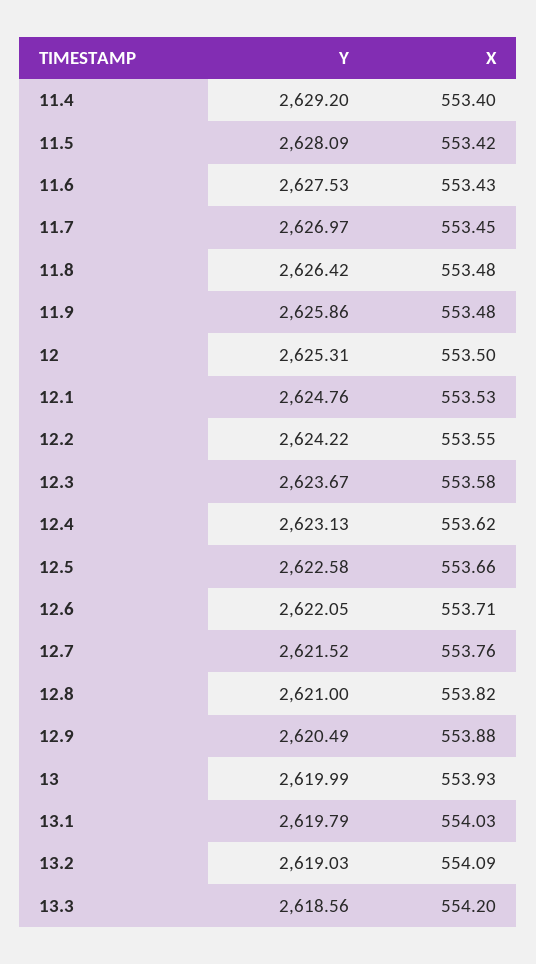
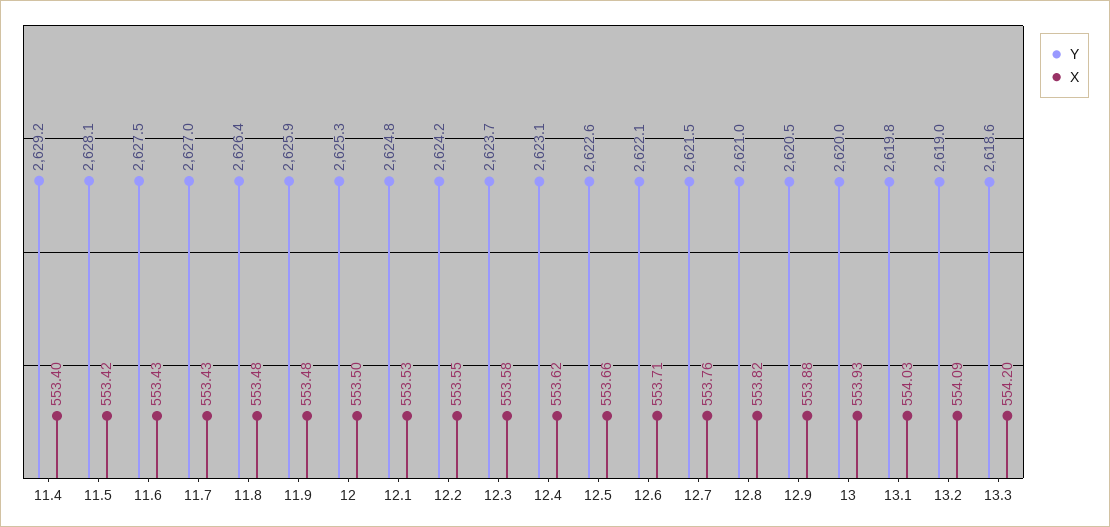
X, 11.7: 553.45 -> 553.43

